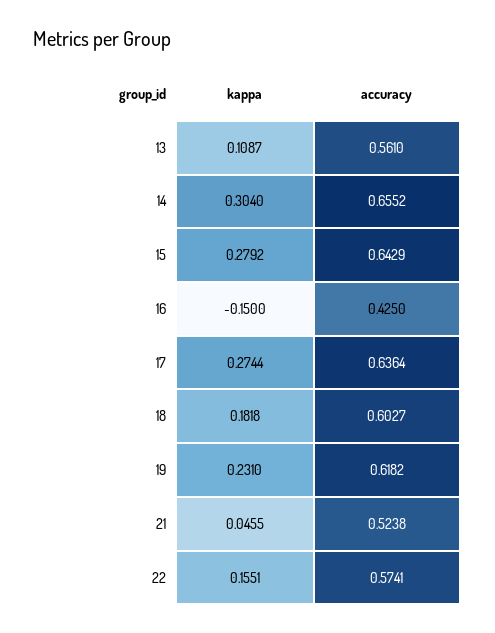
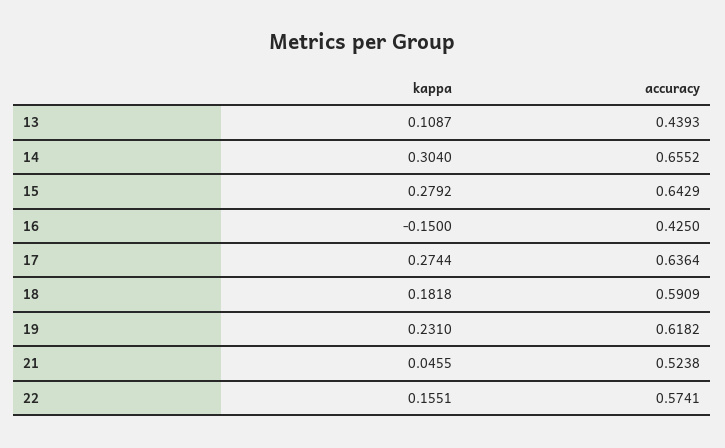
accuracy, 13: 0.561 -> 0.4393
accuracy, 18: 0.6027 -> 0.5909

